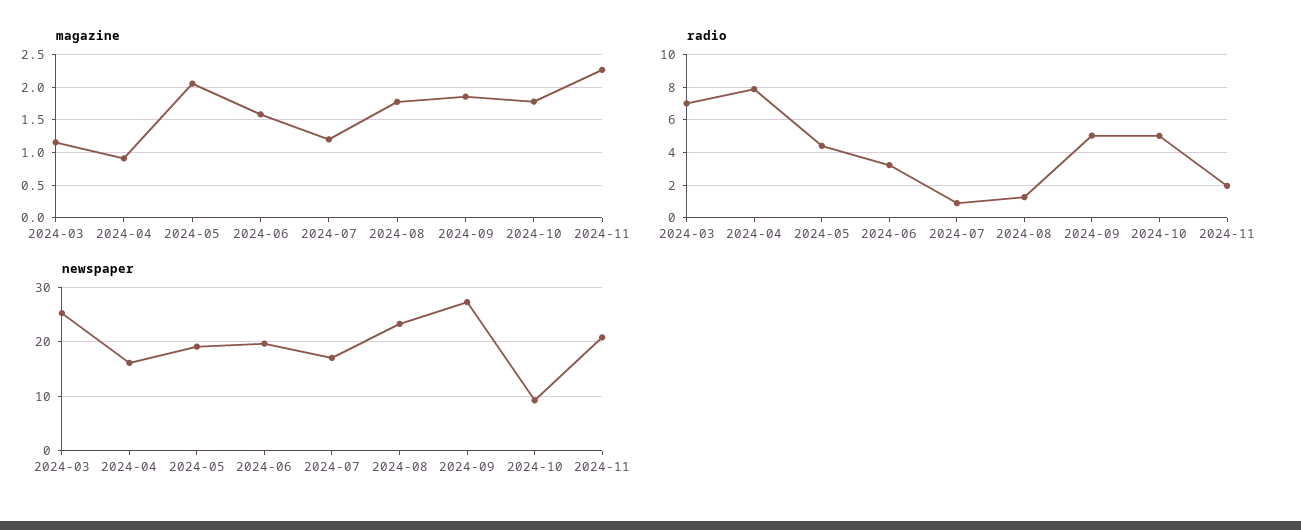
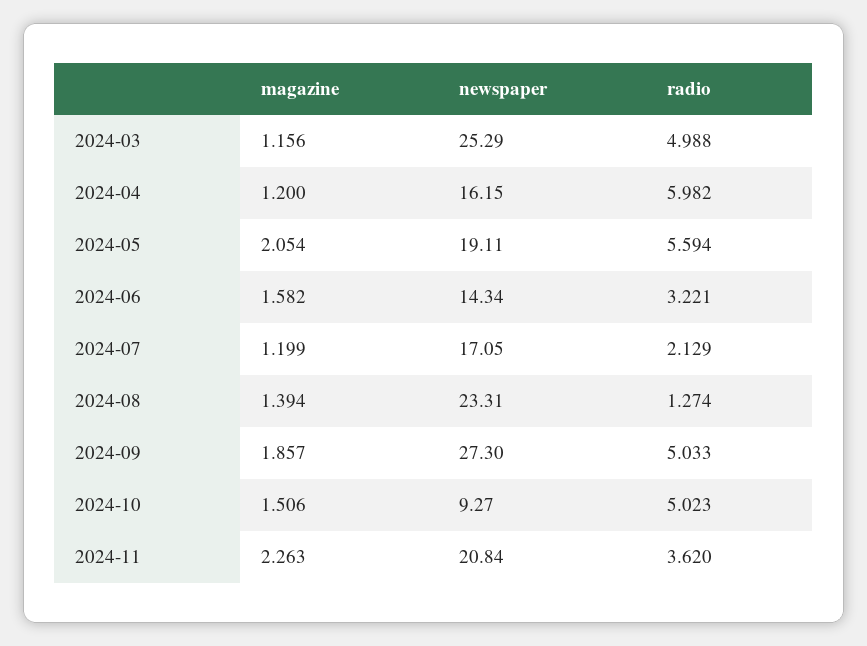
magazine, 2024-04: 0.9 -> 1.2
magazine, 2024-08: 1.8 -> 1.394
magazine, 2024-10: 1.8 -> 1.506
radio, 2024-03: 7 -> 4.988
radio, 2024-04: 8 -> 5.982
radio, 2024-05: 4.5 -> 5.594
radio, 2024-07: 1 -> 2.129
radio, 2024-11: 2 -> 3.62
newspaper, 2024-06: 20 -> 14.34

